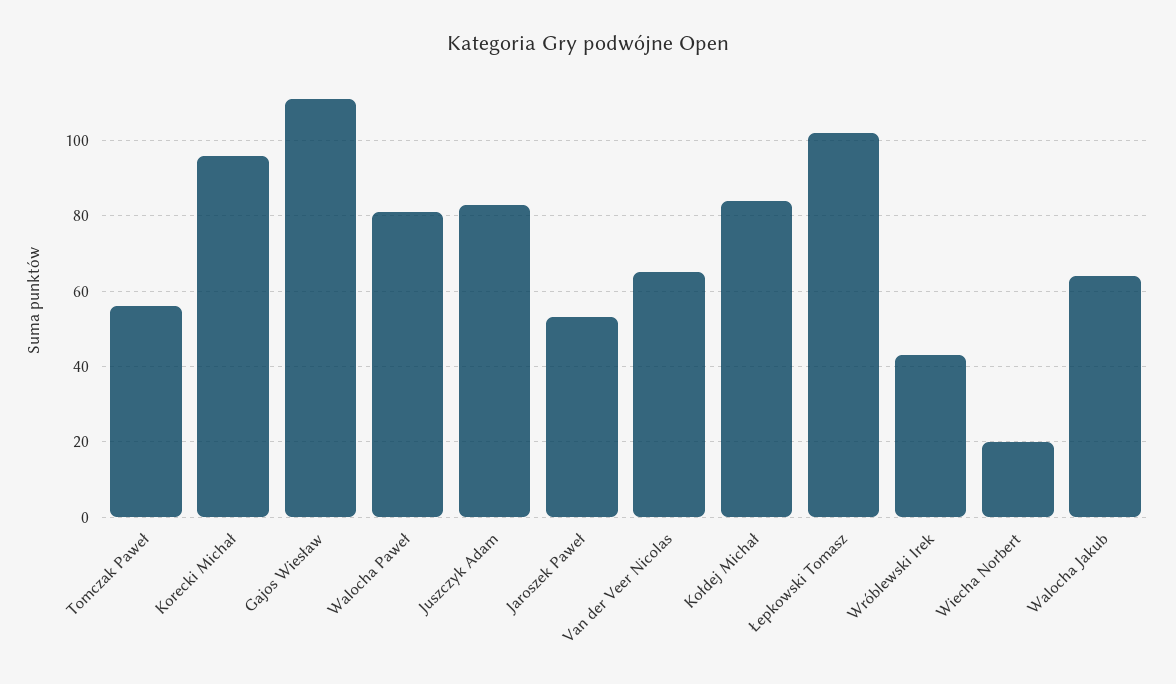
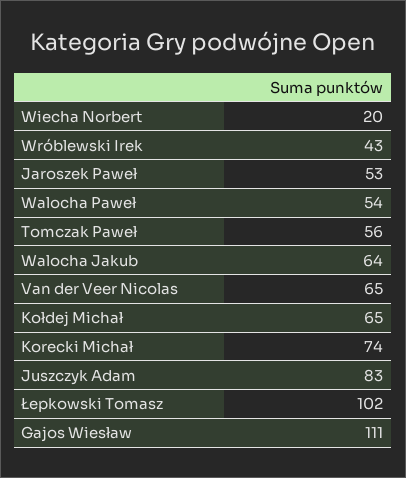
Korecki Michał: 95 -> 74
Walocha Paweł: 80 -> 54
Kołdej Michał: 85 -> 65

